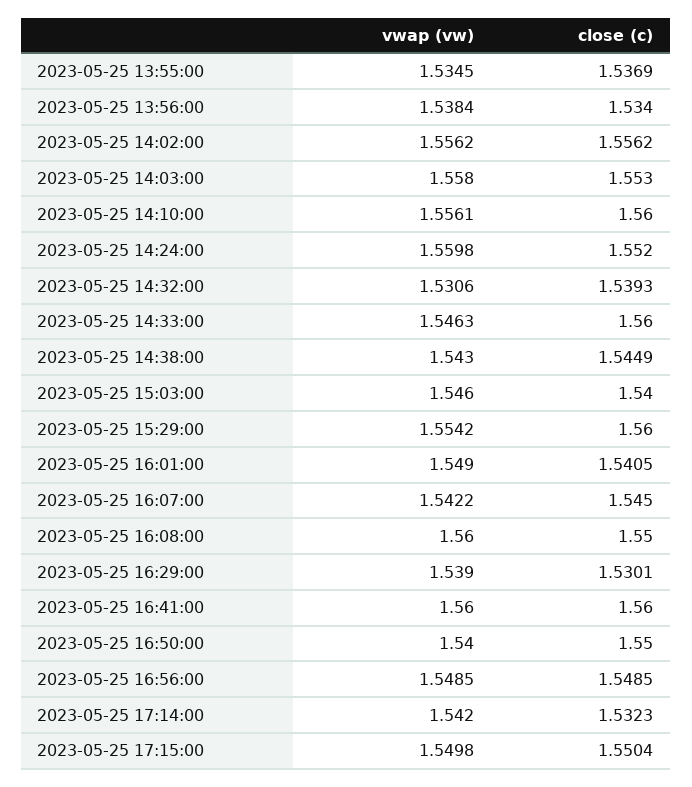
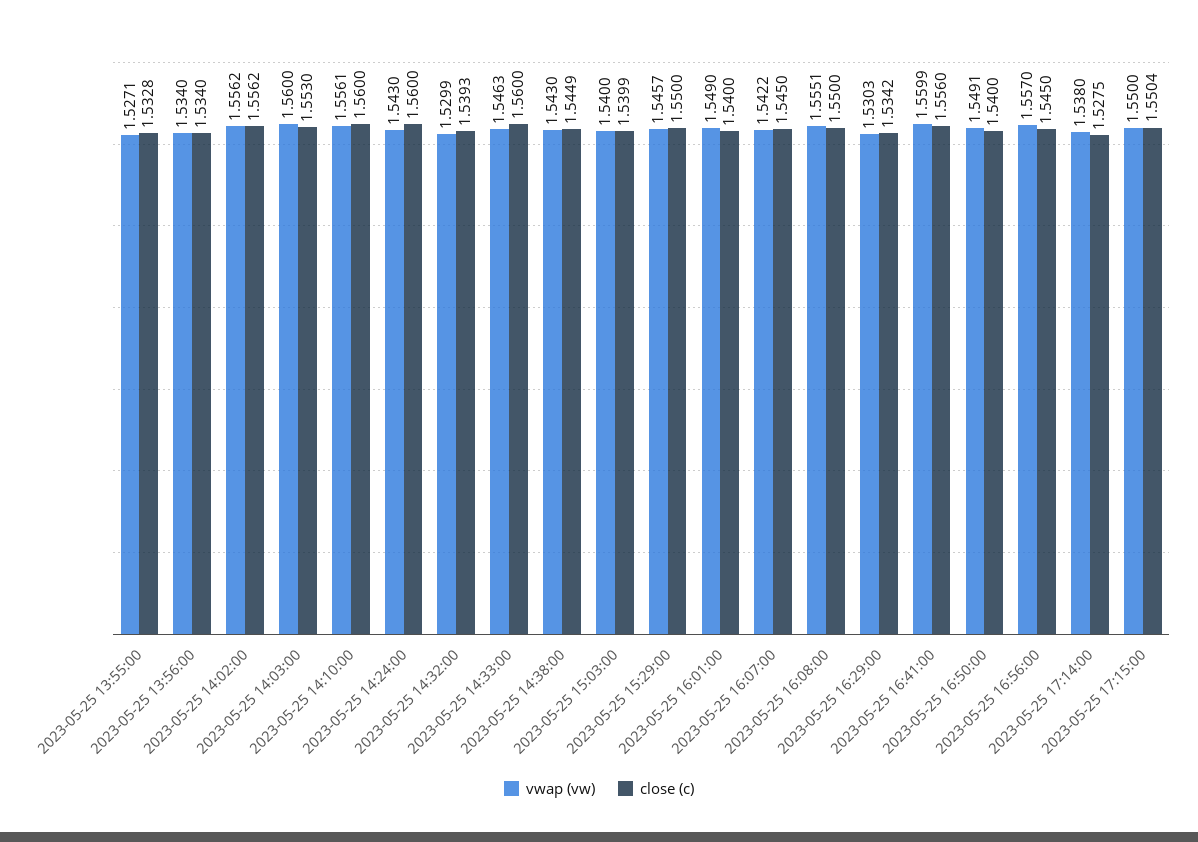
vwap (vw), 2023-05-25 13:55:00: 1.5345 -> 1.5271
close (c), 2023-05-25 13:55:00: 1.5369 -> 1.5328
vwap (vw), 2023-05-25 13:56:00: 1.5384 -> 1.534
vwap (vw), 2023-05-25 14:03:00: 1.558 -> 1.56
vwap (vw), 2023-05-25 14:24:00: 1.5598 -> 1.543
close (c), 2023-05-25 14:24:00: 1.552 -> 1.56
vwap (vw), 2023-05-25 14:32:00: 1.5306 -> 1.5299
vwap (vw), 2023-05-25 15:03:00: 1.546 -> 1.54
close (c), 2023-05-25 15:03:00: 1.54 -> 1.5399
vwap (vw), 2023-05-25 15:29:00: 1.5542 -> 1.5457
close (c), 2023-05-25 15:29:00: 1.56 -> 1.55
close (c), 2023-05-25 16:01:00: 1.5405 -> 1.54
vwap (vw), 2023-05-25 16:08:00: 1.56 -> 1.5551
vwap (vw), 2023-05-25 16:29:00: 1.539 -> 1.5303
close (c), 2023-05-25 16:29:00: 1.5301 -> 1.5342
vwap (vw), 2023-05-25 16:41:00: 1.56 -> 1.5599
close (c), 2023-05-25 16:41:00: 1.56 -> 1.556
vwap (vw), 2023-05-25 16:50:00: 1.54 -> 1.5491
close (c), 2023-05-25 16:50:00: 1.55 -> 1.54
vwap (vw), 2023-05-25 16:56:00: 1.5485 -> 1.557
close (c), 2023-05-25 16:56:00: 1.5485 -> 1.545
vwap (vw), 2023-05-25 17:14:00: 1.542 -> 1.538
close (c), 2023-05-25 17:14:00: 1.5323 -> 1.5275
vwap (vw), 2023-05-25 17:15:00: 1.5498 -> 1.55

